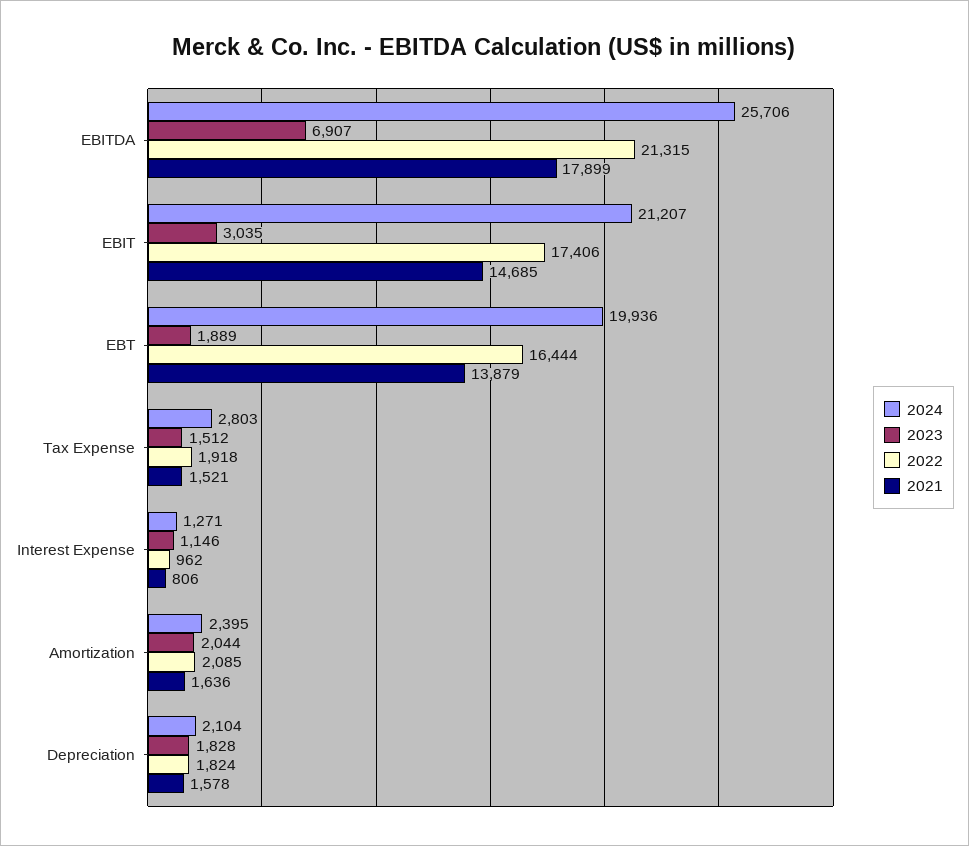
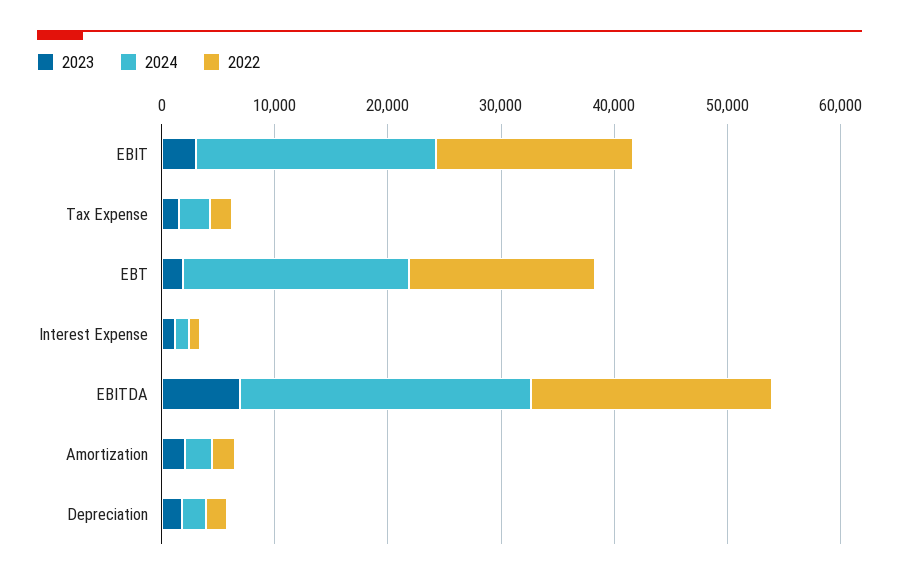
2021, EBITDA: 17899 -> none
2021, EBIT: 14685 -> none
2021, EBT: 13879 -> none
2021, Tax Expense: 1521 -> none
2021, Interest Expense: 806 -> none
2021, Amortization: 1636 -> none
2021, Depreciation: 1578 -> none

